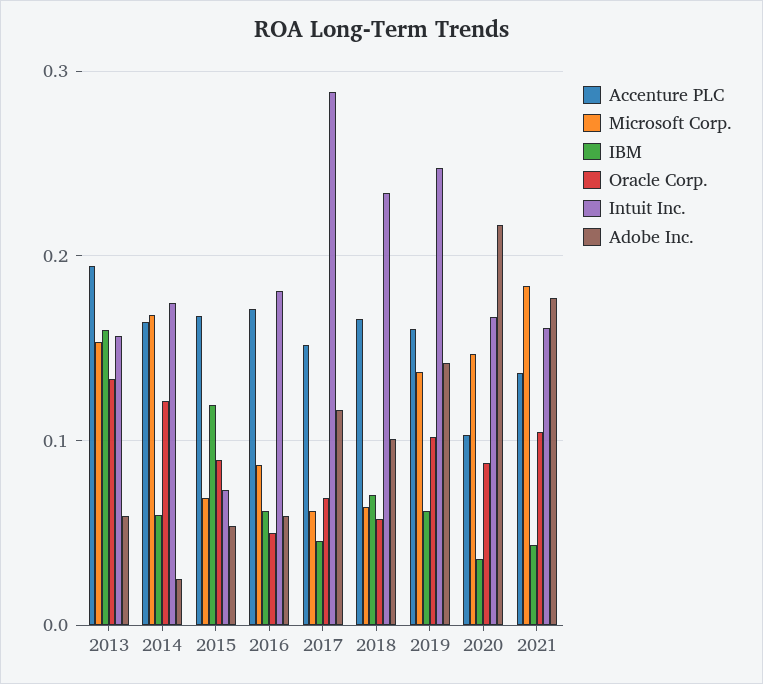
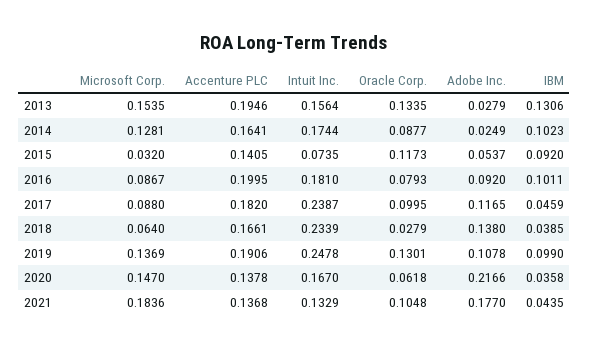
IBM, 2013: 0.16 -> 0.1306
Adobe Inc., 2013: 0.06 -> 0.0279
Microsoft Corp., 2014: 0.17 -> 0.1281
IBM, 2014: 0.06 -> 0.1023
Oracle Corp., 2014: 0.12 -> 0.0877
Accenture PLC, 2015: 0.17 -> 0.1405
Microsoft Corp., 2015: 0.07 -> 0.032
IBM, 2015: 0.12 -> 0.092
Oracle Corp., 2015: 0.09 -> 0.1173
Accenture PLC, 2016: 0.17 -> 0.1995
IBM, 2016: 0.06 -> 0.1011
Oracle Corp., 2016: 0.05 -> 0.0793
Adobe Inc., 2016: 0.06 -> 0.092
Accenture PLC, 2017: 0.15 -> 0.182
Microsoft Corp., 2017: 0.06 -> 0.088
Oracle Corp., 2017: 0.07 -> 0.0995
Intuit Inc., 2017: 0.29 -> 0.2387
IBM, 2018: 0.07 -> 0.0385
Oracle Corp., 2018: 0.06 -> 0.0279
Adobe Inc., 2018: 0.1 -> 0.138
Accenture PLC, 2019: 0.16 -> 0.1906
IBM, 2019: 0.06 -> 0.099
Oracle Corp., 2019: 0.1 -> 0.1301
Adobe Inc., 2019: 0.14 -> 0.1078
Accenture PLC, 2020: 0.1 -> 0.1378
Oracle Corp., 2020: 0.09 -> 0.0618
Intuit Inc., 2021: 0.16 -> 0.1329

